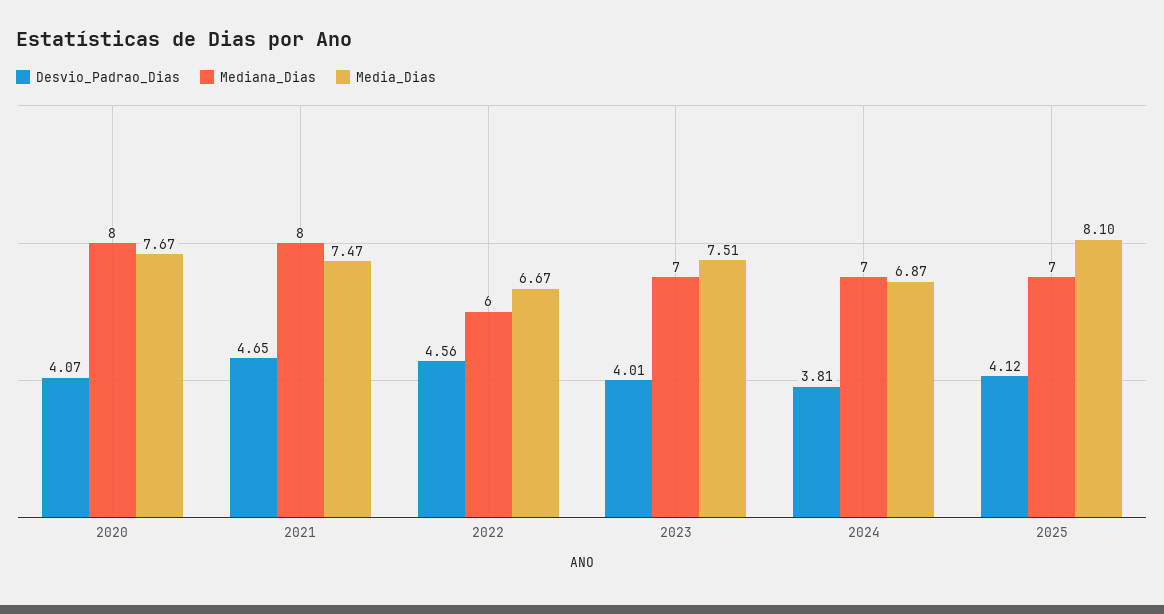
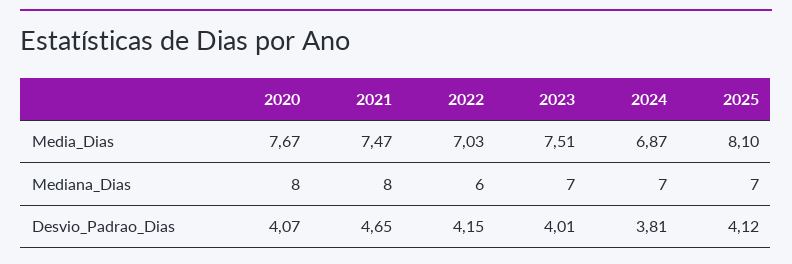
Desvio_Padrao_Dias, 2022: 4.56 -> 4.15
Media_Dias, 2022: 6.67 -> 7.03

